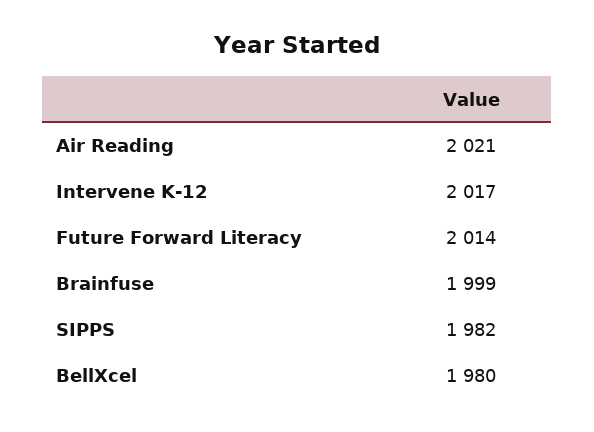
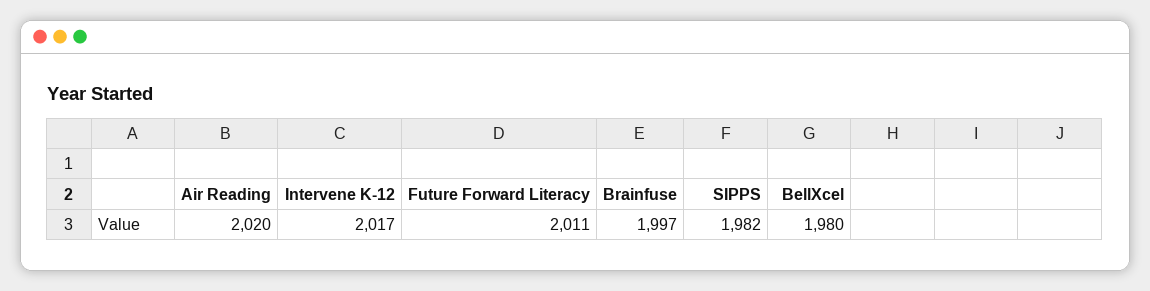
Air Reading: 2021 -> 2020
Future Forward Literacy: 2014 -> 2011
Brainfuse: 1999 -> 1997

